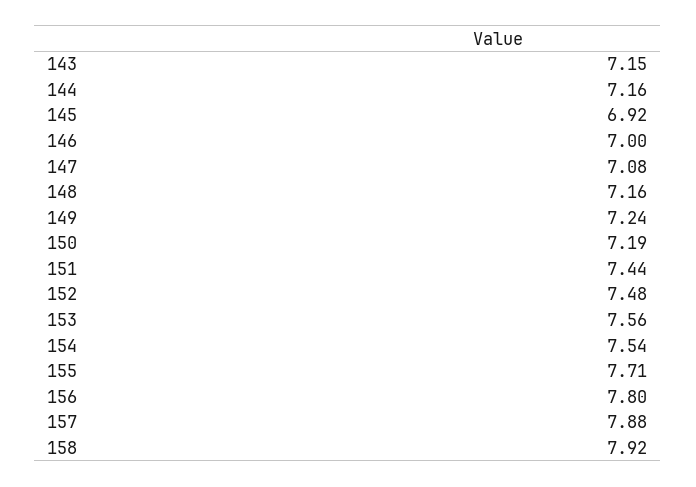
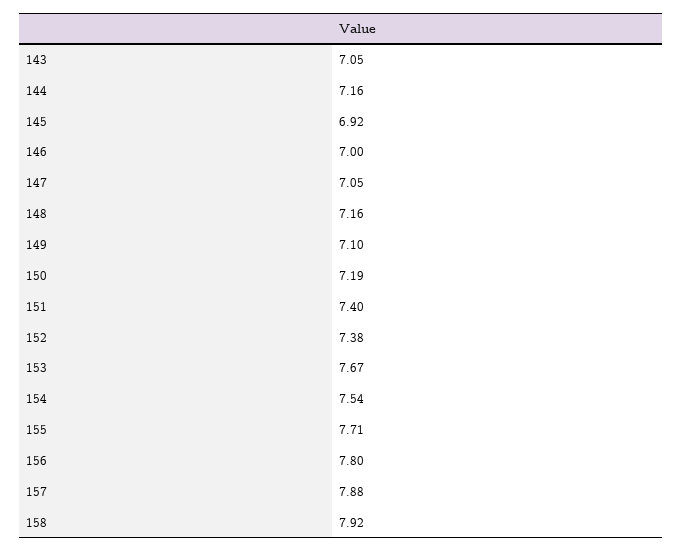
143: 7.15 -> 7.05
147: 7.08 -> 7.05
149: 7.24 -> 7.1
151: 7.44 -> 7.4
152: 7.48 -> 7.38
153: 7.56 -> 7.67

